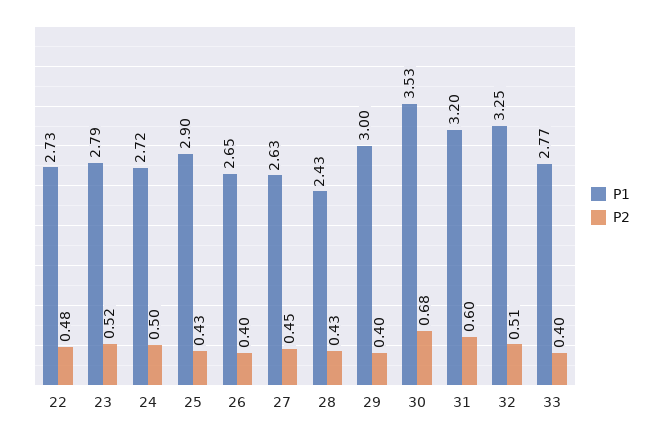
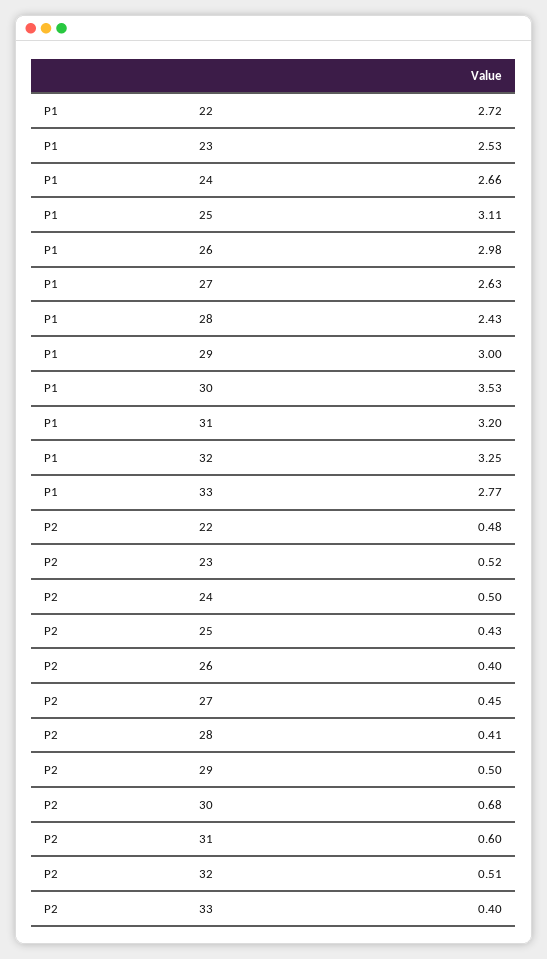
P1, 22: 2.73 -> 2.72
P1, 23: 2.79 -> 2.53
P1, 24: 2.72 -> 2.66
P1, 25: 2.9 -> 3.11
P1, 26: 2.65 -> 2.98
P2, 28: 0.43 -> 0.41
P2, 29: 0.4 -> 0.5

